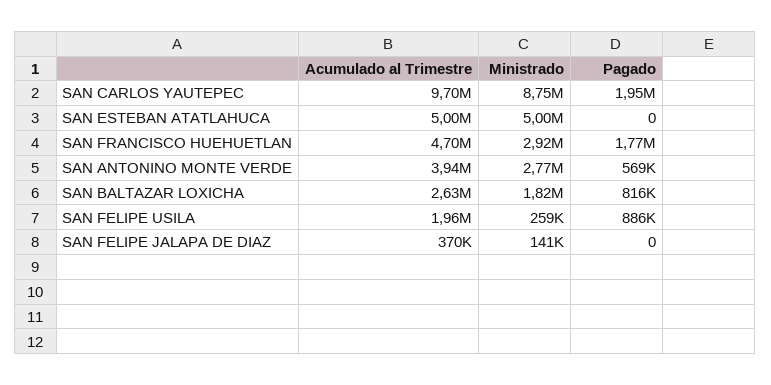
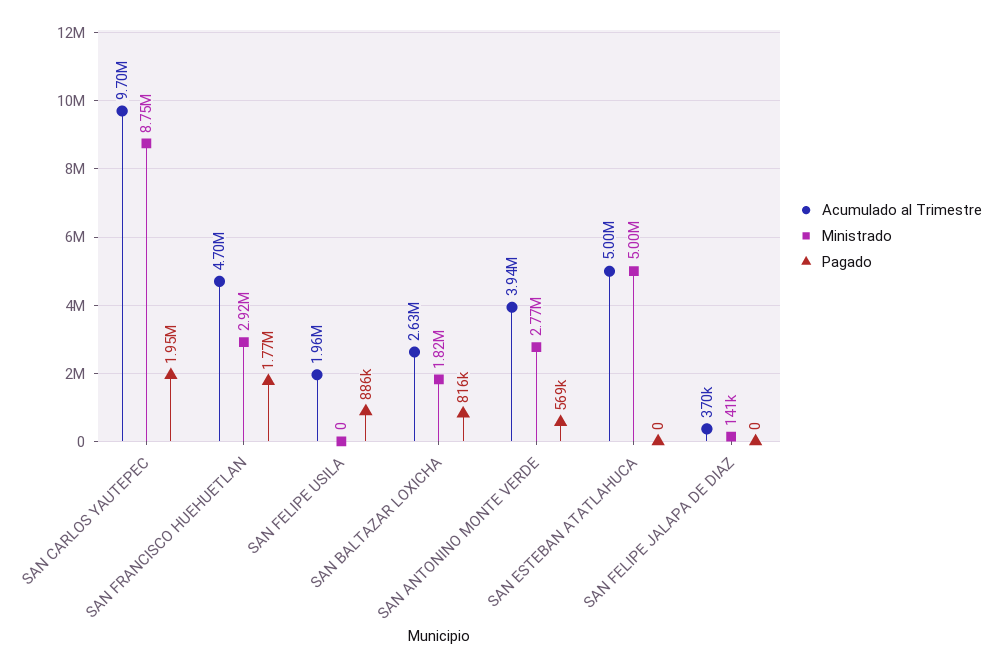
Ministrado, SAN FELIPE USILA: 259000 -> 0

